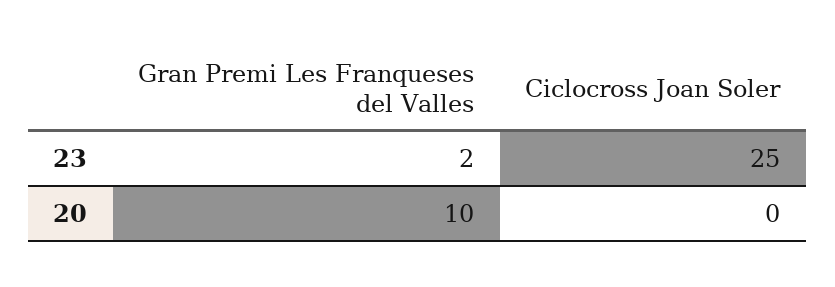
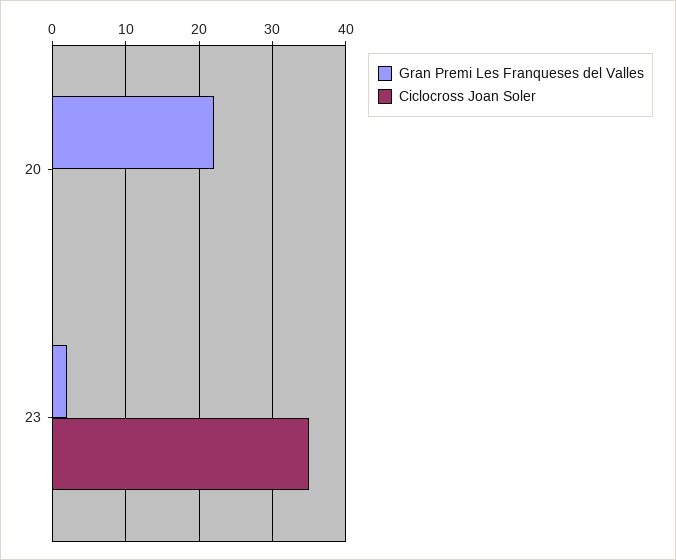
Ciclocross Joan Soler, 23: 25 -> 35
Gran Premi Les Franqueses del Valles, 20: 10 -> 22

